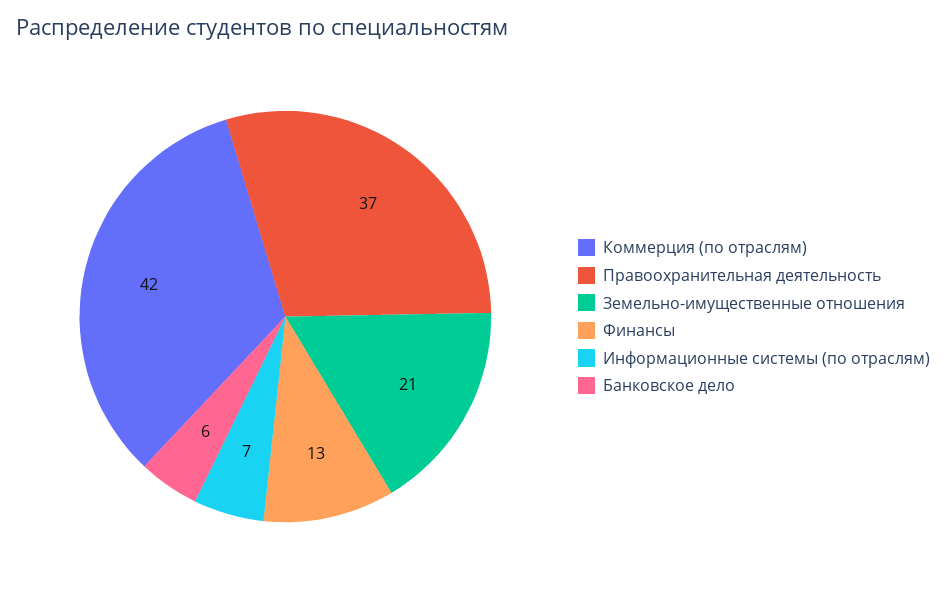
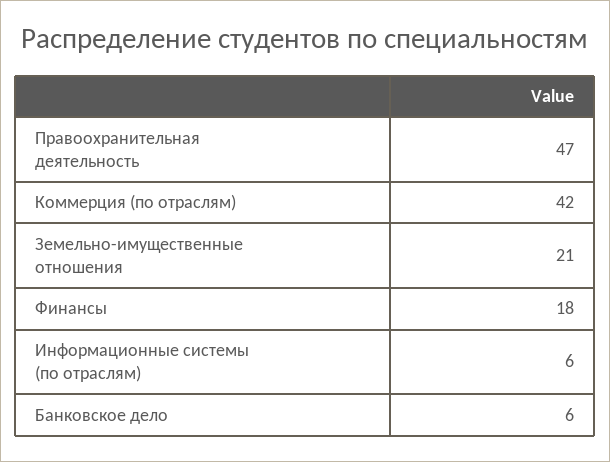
Правоохранительная деятельность: 37 -> 47
Финансы: 13 -> 18
Информационные системы (по отраслям): 7 -> 6

